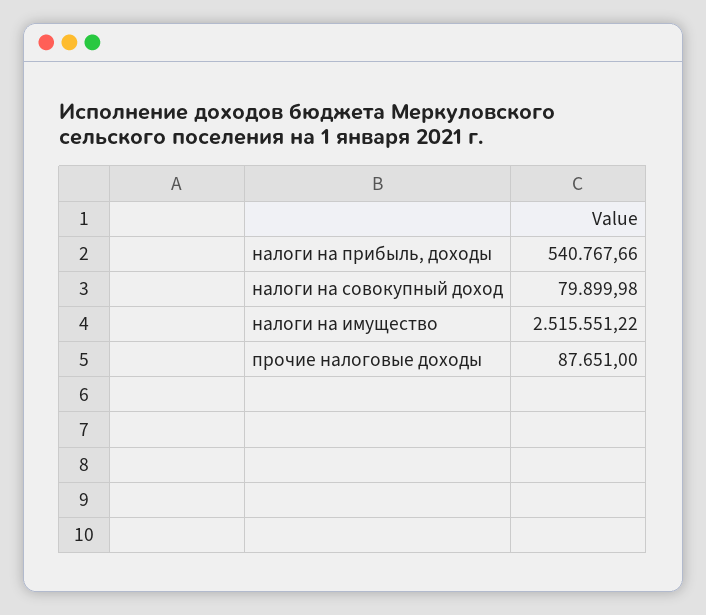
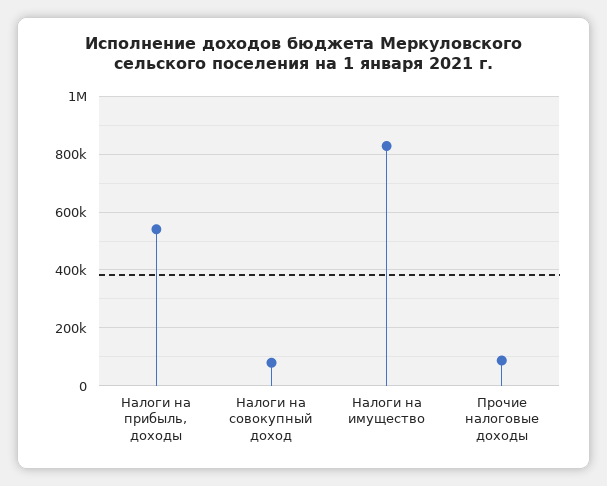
налоги на имущество: 2515551.22 -> 825000

